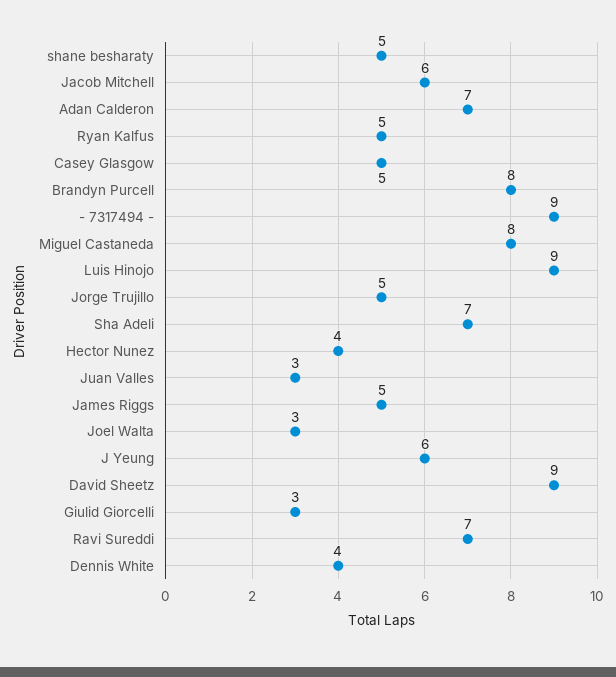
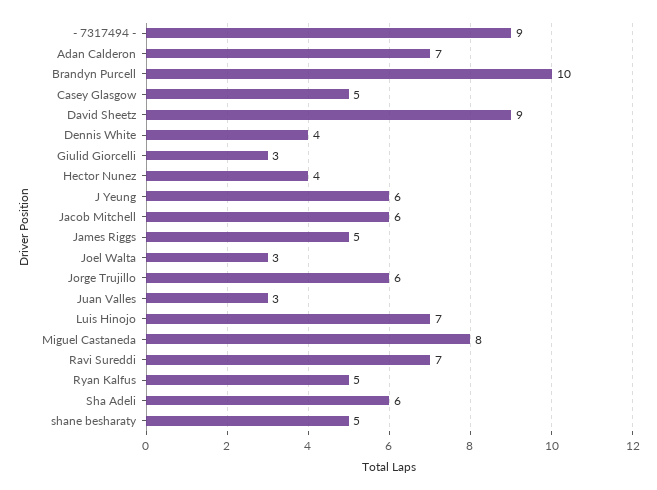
Brandyn Purcell: 8 -> 10
Luis Hinojo: 9 -> 7
Jorge Trujillo: 5 -> 6
Sha Adeli: 7 -> 6

